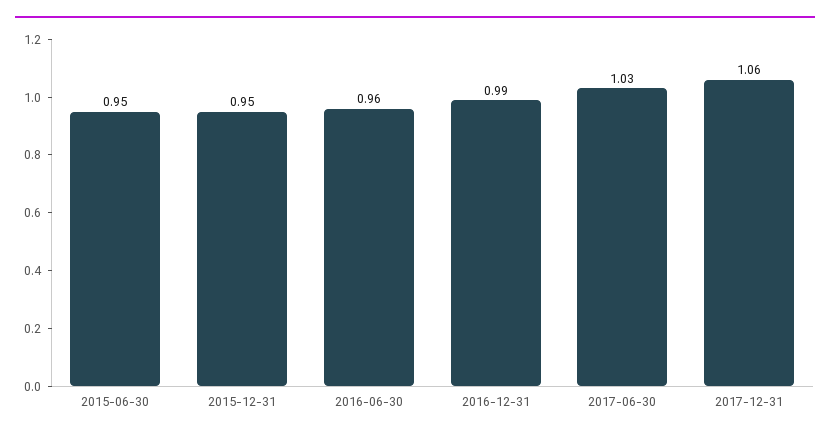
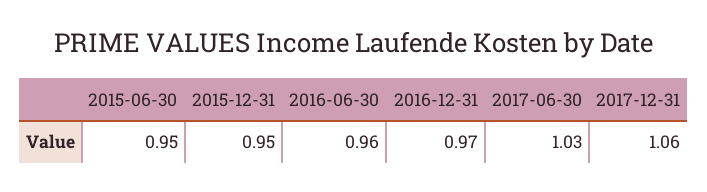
2016-12-31: 0.99 -> 0.97

